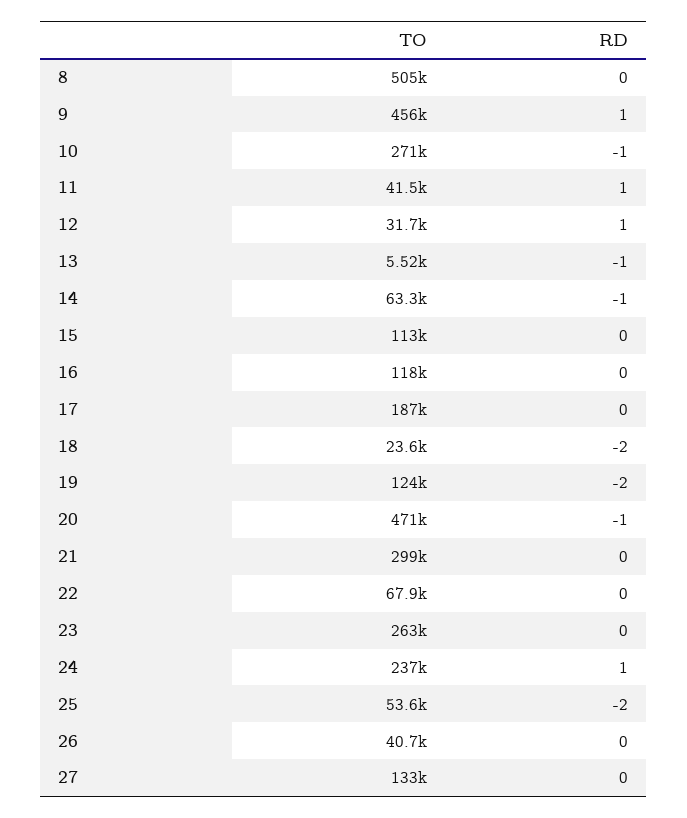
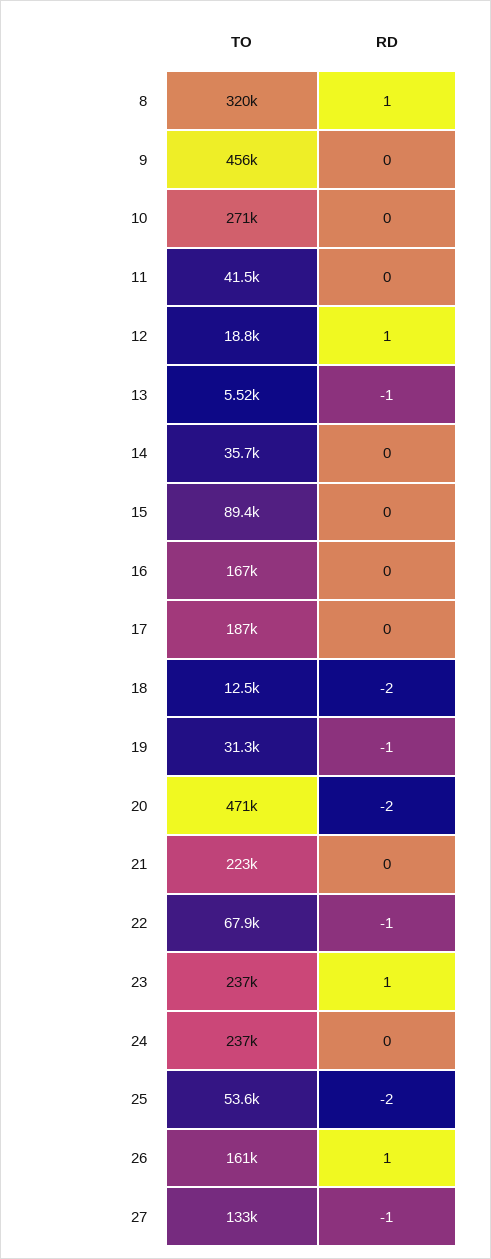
TO, 8: 505000 -> 320000
RD, 8: 0 -> 1
RD, 9: 1 -> 0
RD, 10: -1 -> 0
RD, 11: 1 -> 0
TO, 12: 31700 -> 18800
TO, 14: 63300 -> 35700
RD, 14: -1 -> 0
TO, 15: 113000 -> 89400
TO, 16: 118000 -> 167000
TO, 18: 23600 -> 12500
TO, 19: 124000 -> 31300
RD, 19: -2 -> -1
RD, 20: -1 -> -2
TO, 21: 299000 -> 223000
RD, 22: 0 -> -1
TO, 23: 263000 -> 237000
RD, 23: 0 -> 1
RD, 24: 1 -> 0
TO, 26: 40700 -> 161000
RD, 26: 0 -> 1
RD, 27: 0 -> -1

